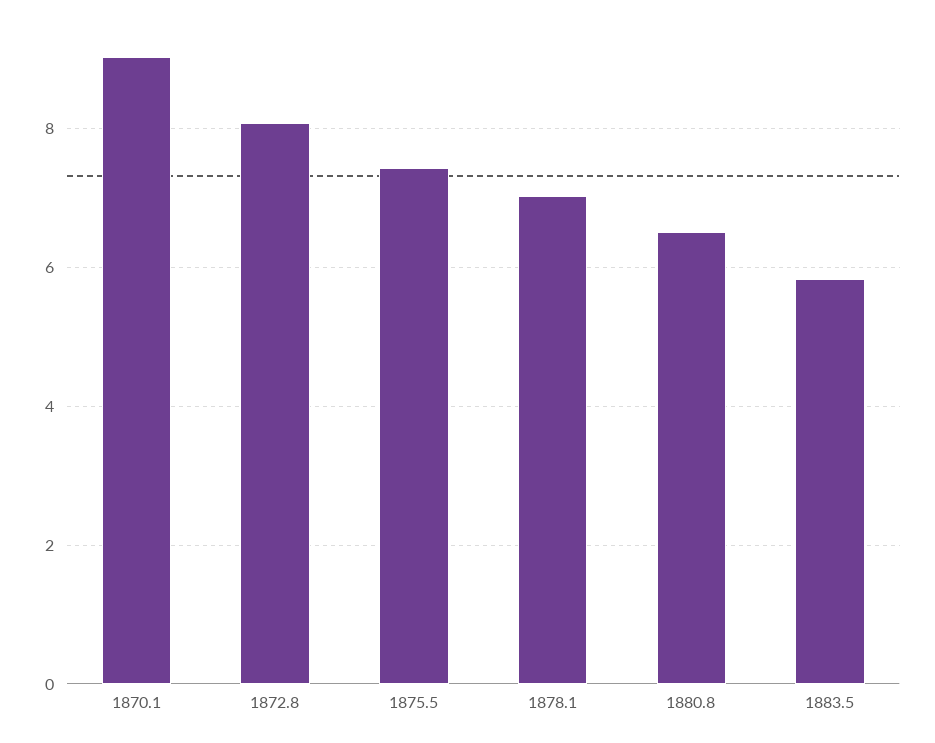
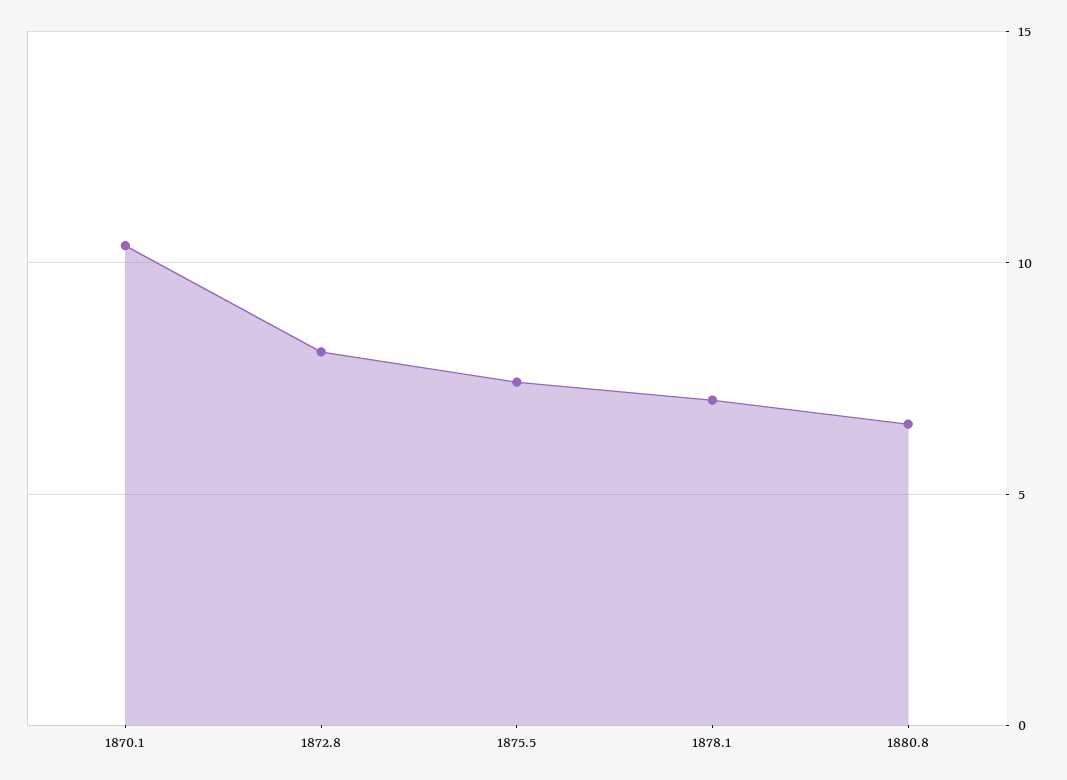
1870.1: 9 -> 10.5
1883.5: 5.8 -> none

